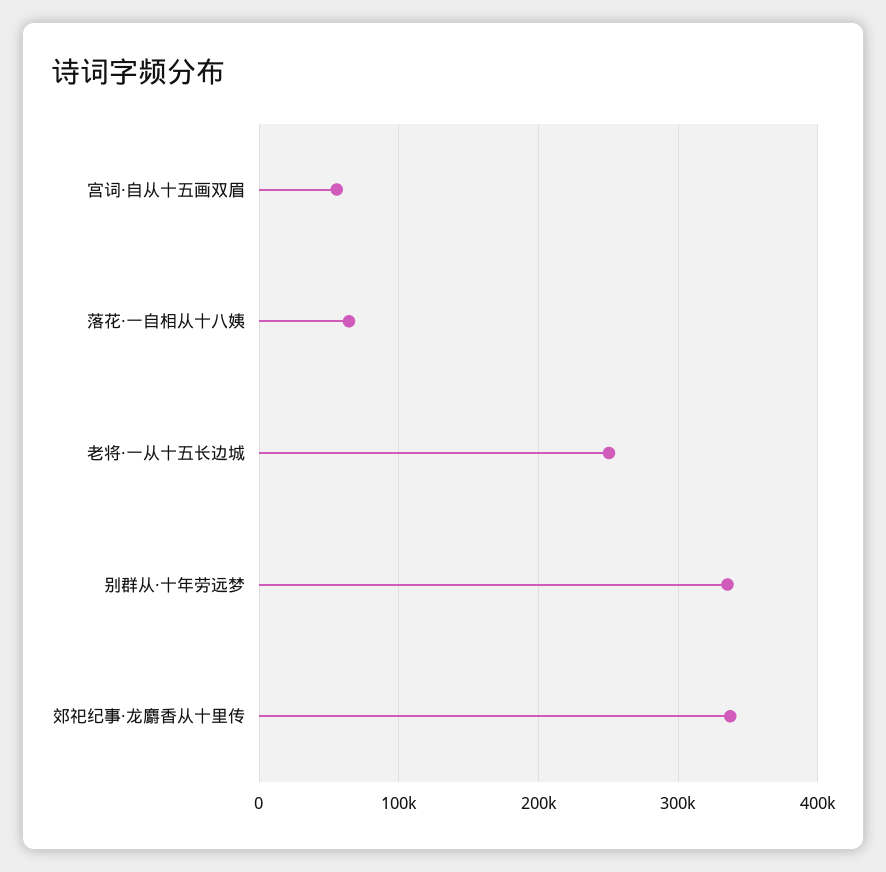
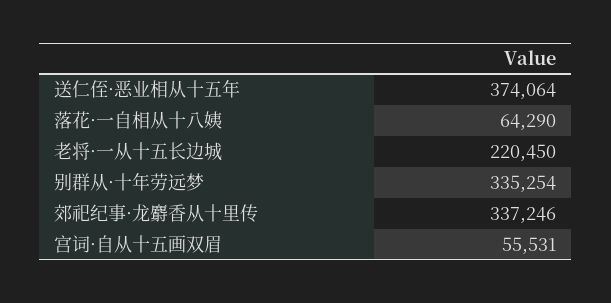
老将·一从十五长边城: 250000 -> 220450
送仁侄·恶业相从十五年: none -> 374064

